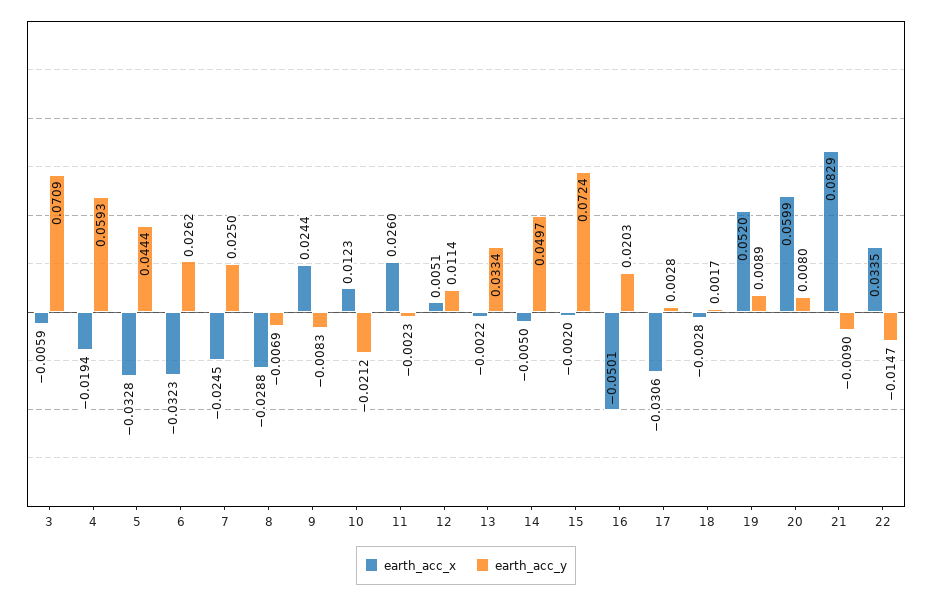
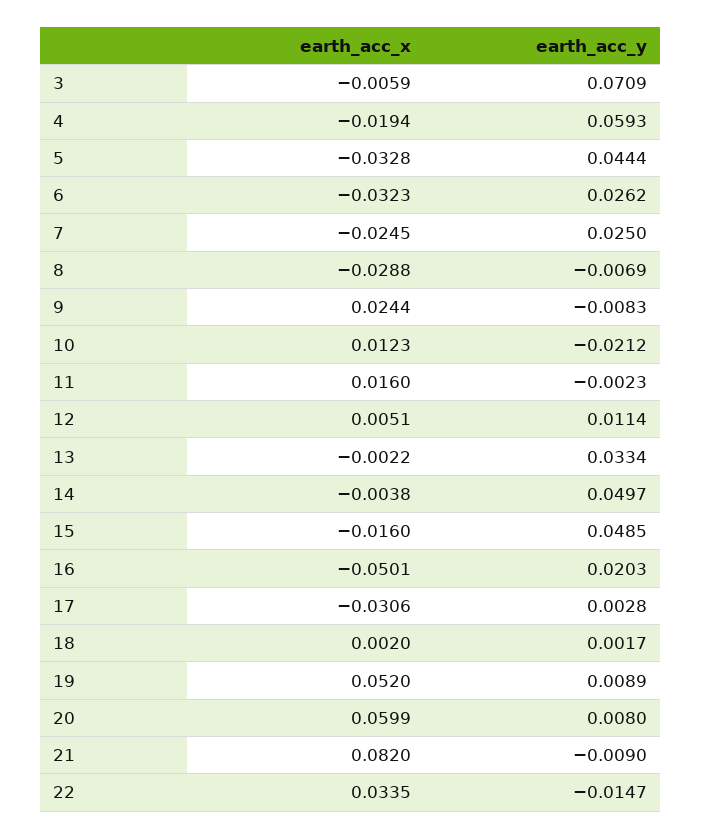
earth_acc_x, 11: 0.026 -> 0.016
earth_acc_x, 14: -0.005 -> -0.0038
earth_acc_x, 15: -0.002 -> -0.016
earth_acc_y, 15: 0.0724 -> 0.0485
earth_acc_x, 18: -0.0028 -> 0.002
earth_acc_x, 21: 0.0829 -> 0.082

